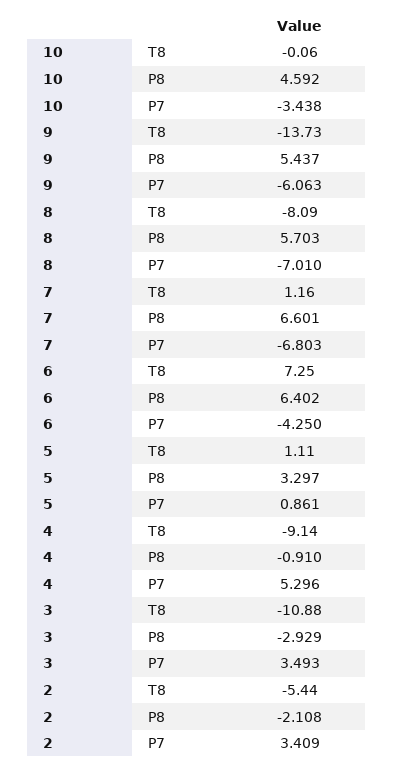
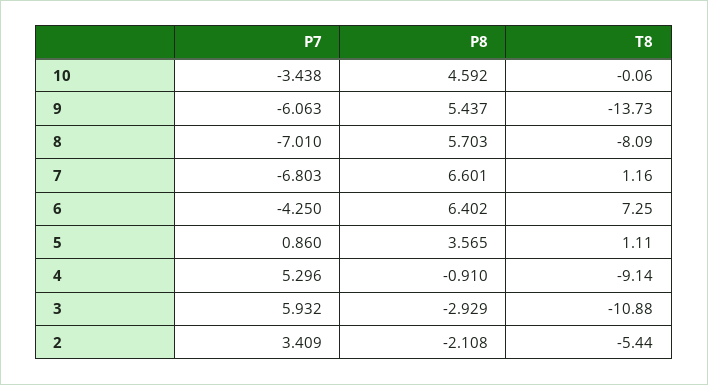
5, P8: 3.297 -> 3.565
5, P7: 0.861 -> 0.86
3, P7: 3.493 -> 5.932

